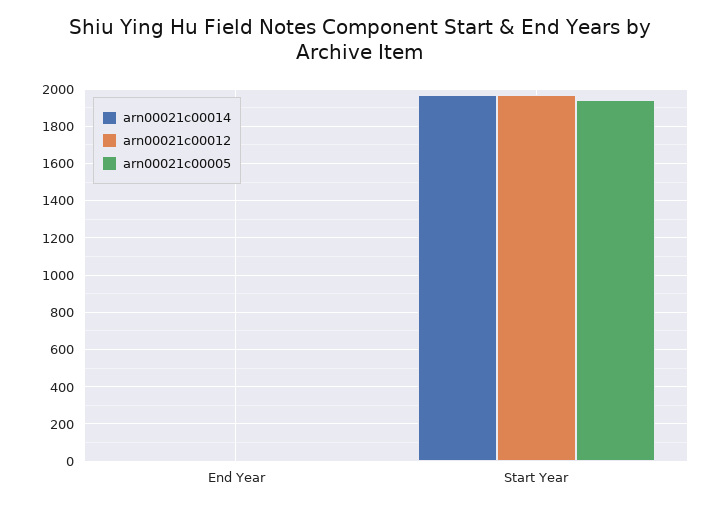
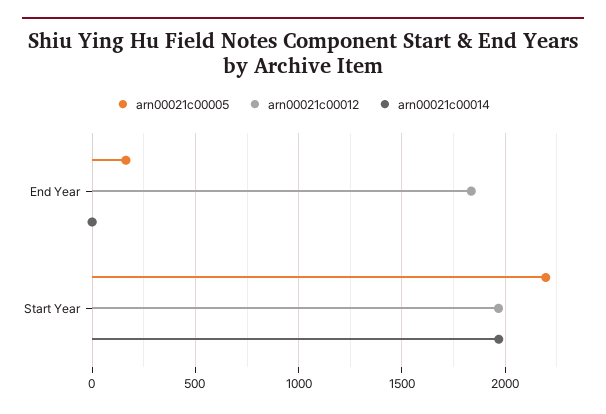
arn00021c00012, End Year: 0 -> 1850
arn00021c00005, End Year: 0 -> 150
arn00021c00005, Start Year: 1950 -> 2200

